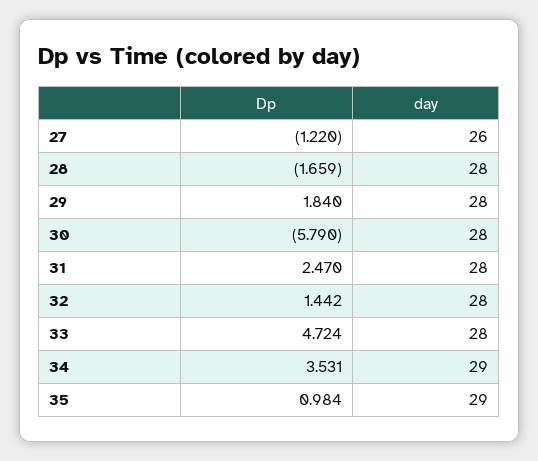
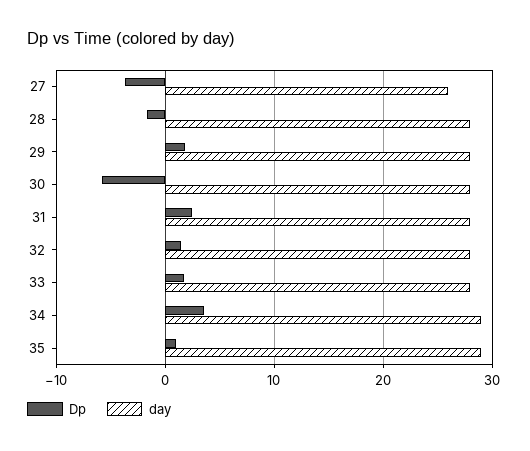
Dp, 27: -1.22 -> -4
Dp, 33: 4.724 -> 2

